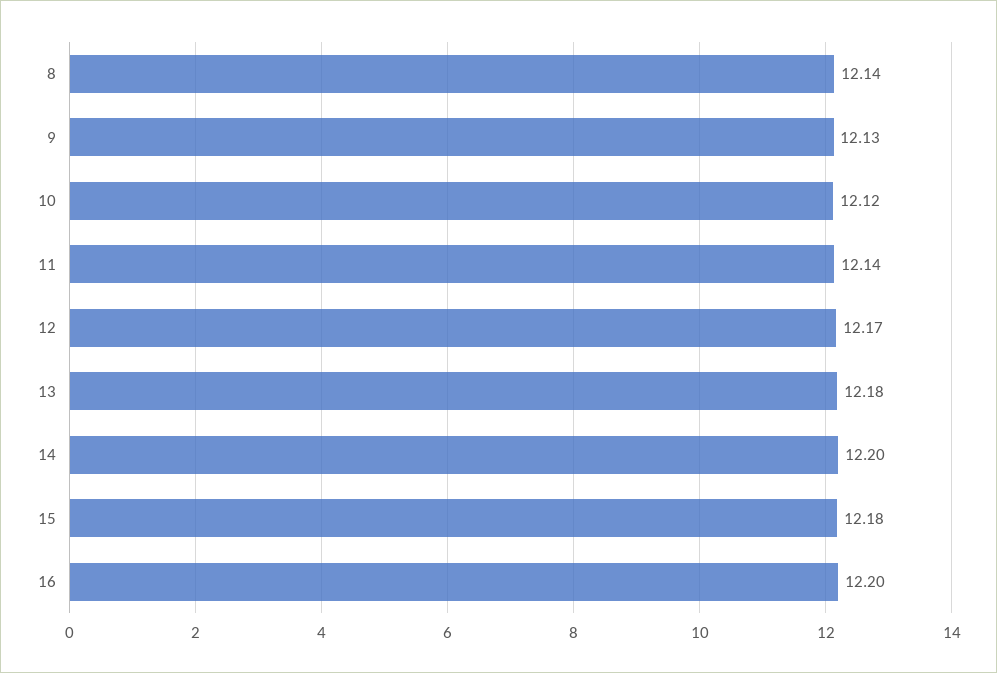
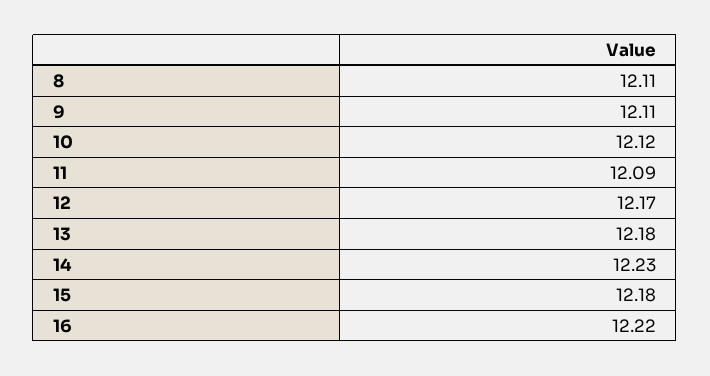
8: 12.14 -> 12.11
9: 12.13 -> 12.11
11: 12.14 -> 12.09
14: 12.2 -> 12.23
16: 12.2 -> 12.22

